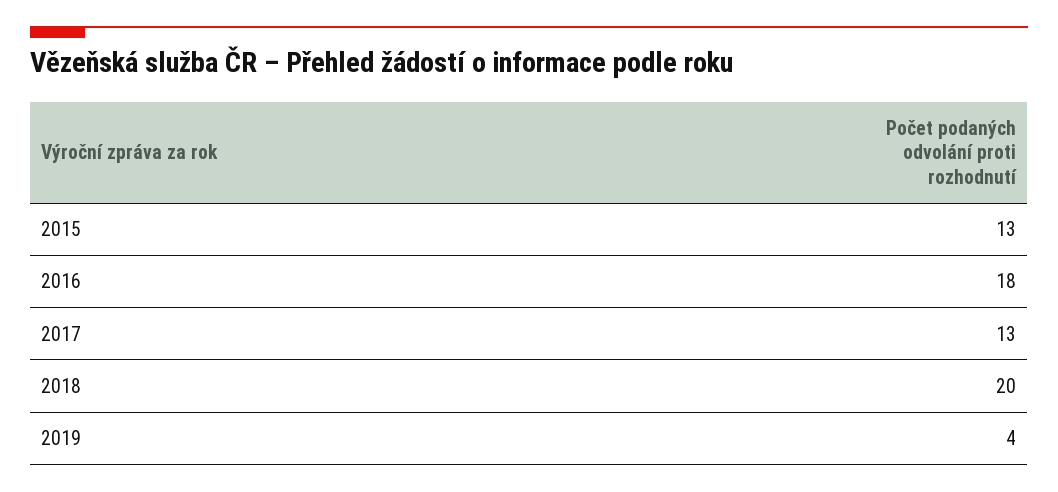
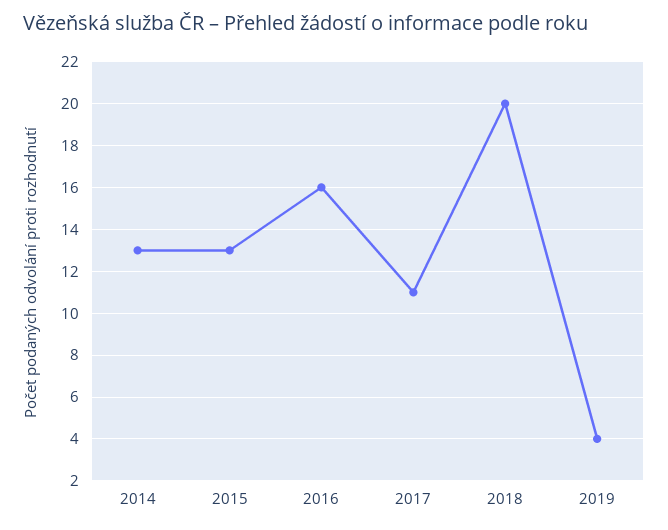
2016: 18 -> 16
2017: 13 -> 11
2014: none -> 13

